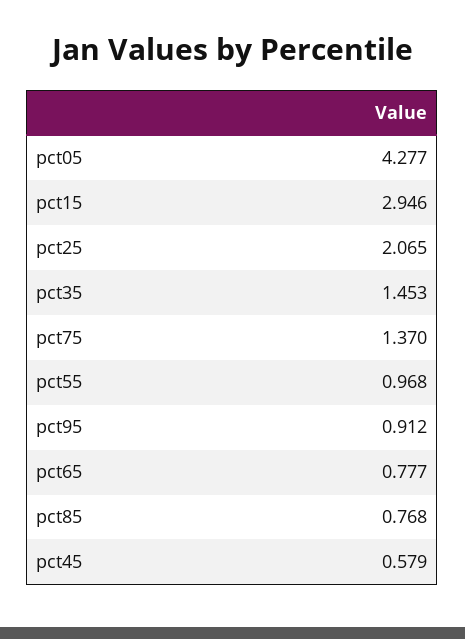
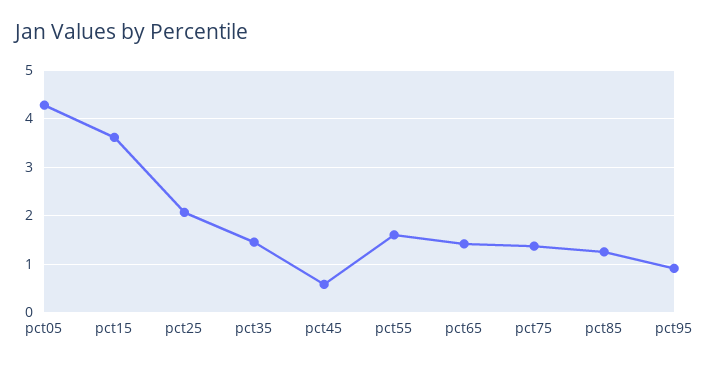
pct15: 2.946 -> 3.6
pct55: 0.968 -> 1.6
pct65: 0.777 -> 1.4
pct85: 0.768 -> 1.2

